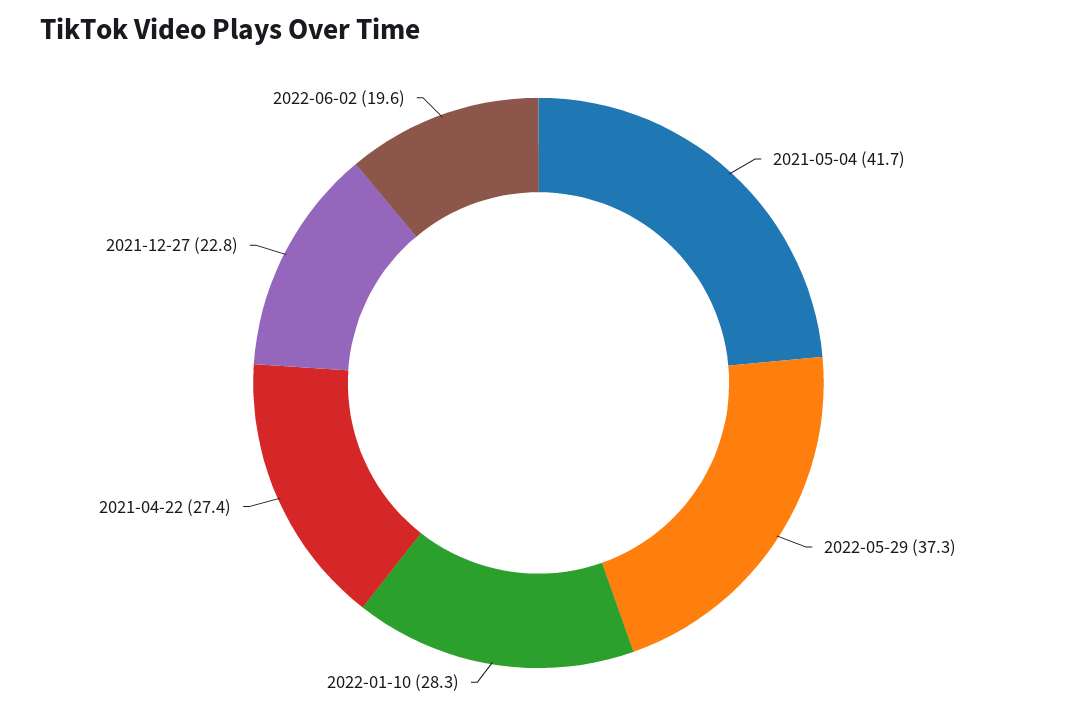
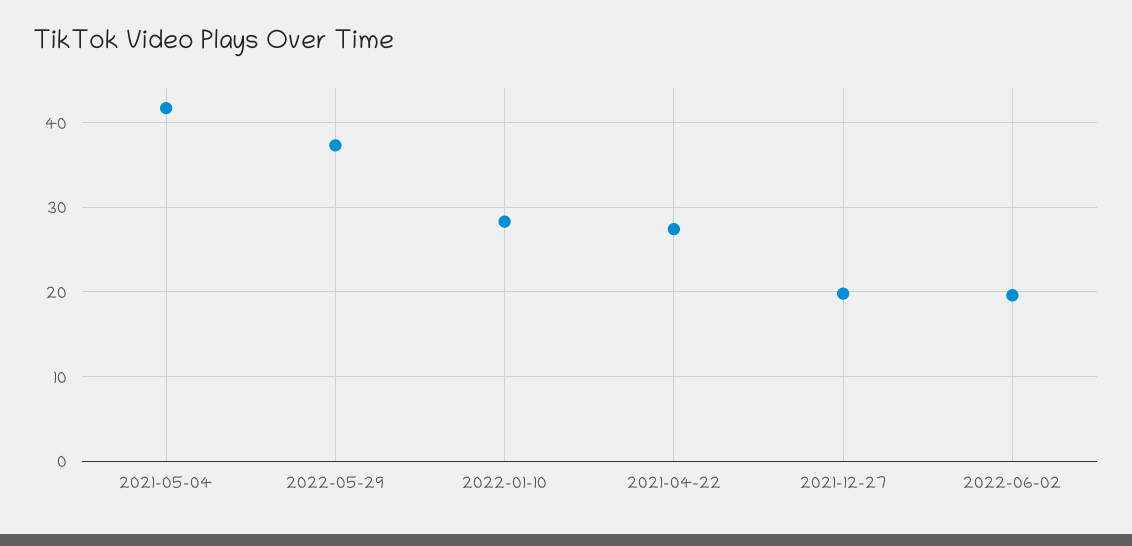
2021-12-27: 22.8 -> 20

